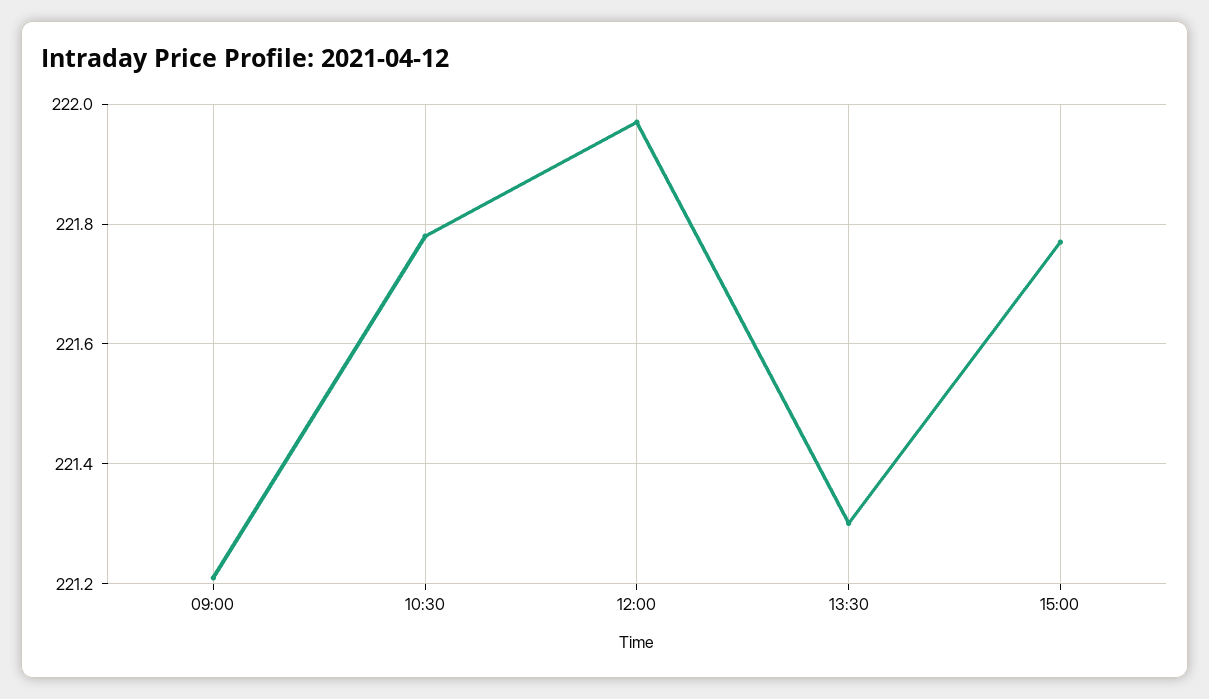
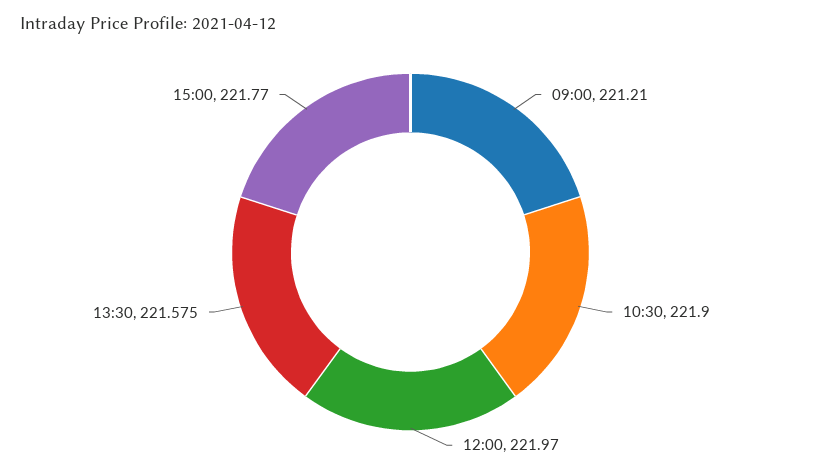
10:30: 221.78 -> 221.9
13:30: 221.3 -> 221.575

